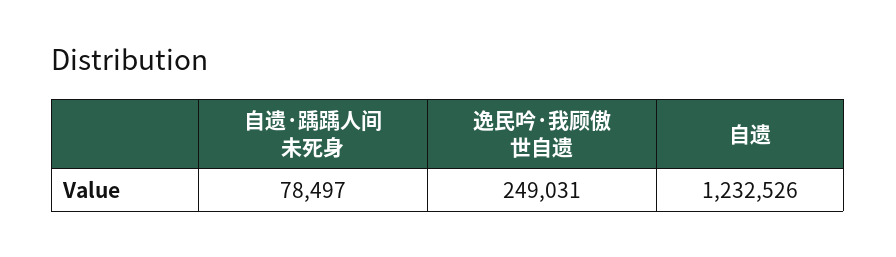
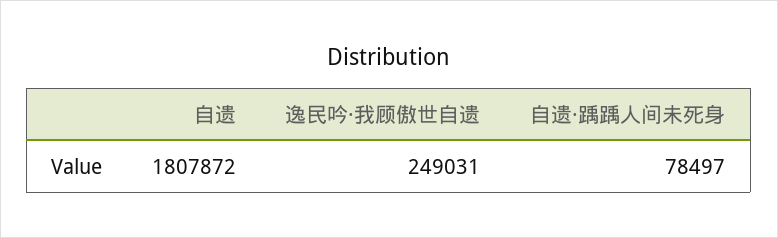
自遗: 1232526 -> 1807872

